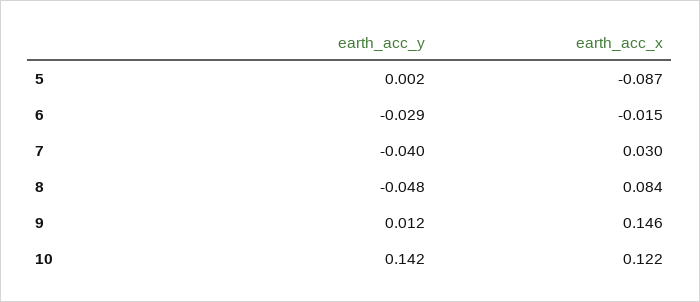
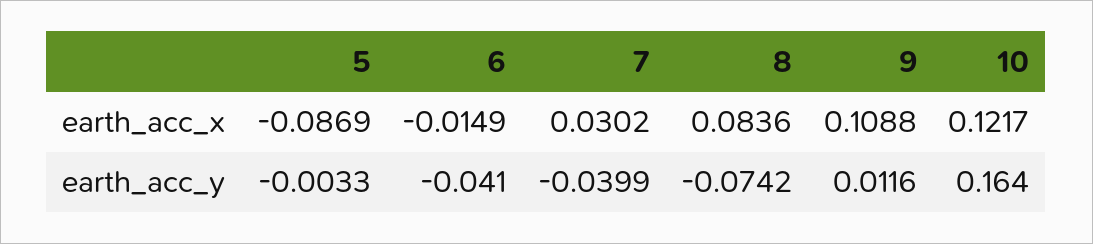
earth_acc_y, 5: 0.002 -> -0.0033
earth_acc_y, 6: -0.029 -> -0.041
earth_acc_y, 8: -0.048 -> -0.0742
earth_acc_x, 9: 0.146 -> 0.1088
earth_acc_y, 10: 0.142 -> 0.164

